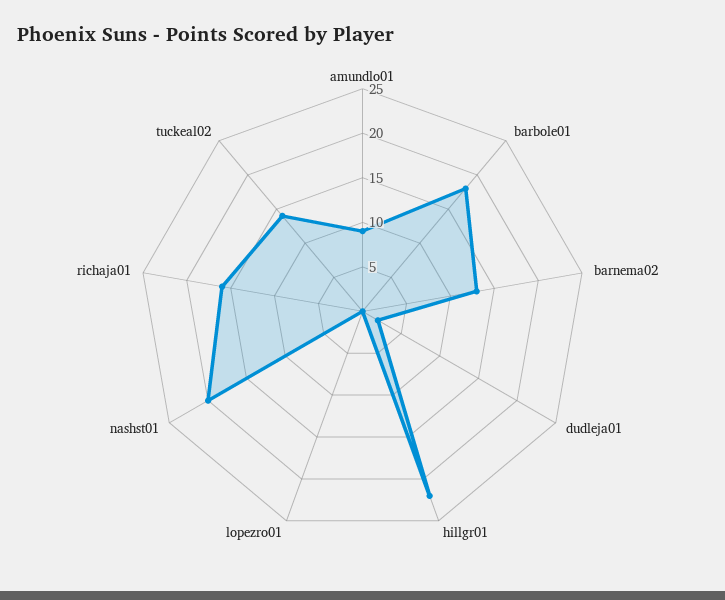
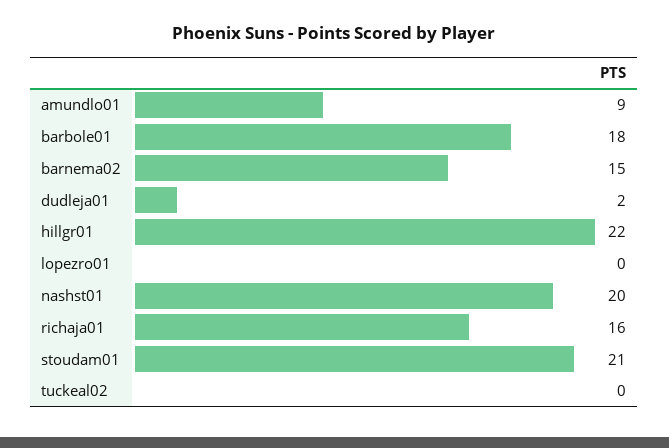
barnema02: 13 -> 15
tuckeal02: 14 -> 0
stoudam01: none -> 21

